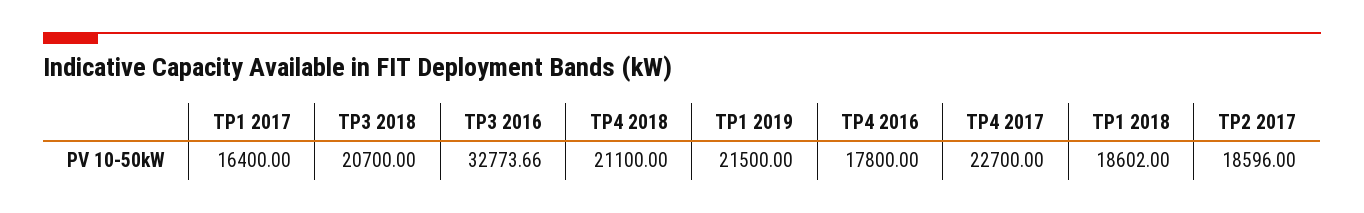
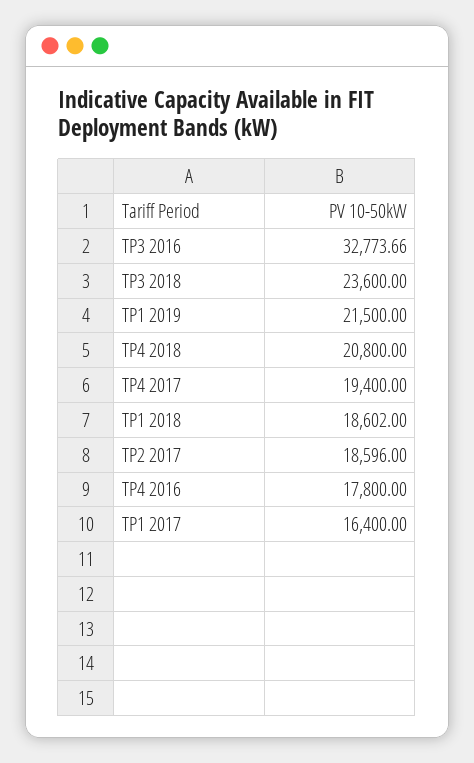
TP3 2018: 20700 -> 23600
TP4 2018: 21100 -> 20800
TP4 2017: 22700 -> 19400

